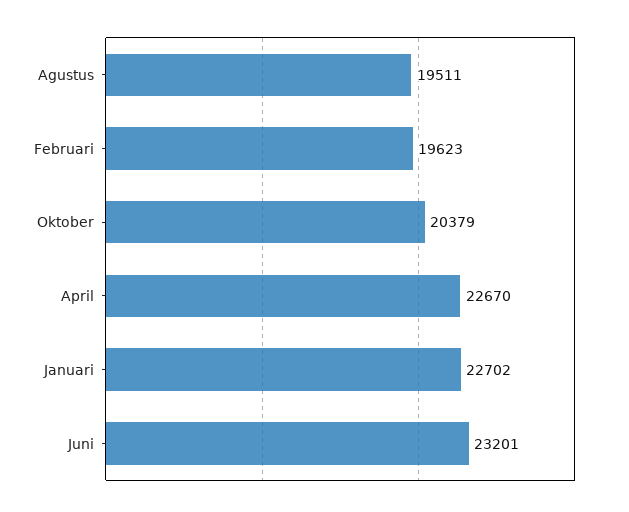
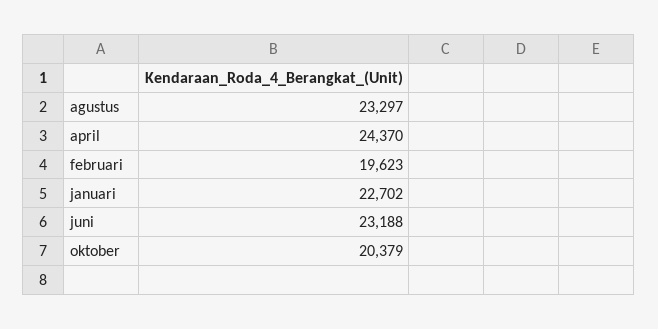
Agustus: 19511 -> 23297
April: 22670 -> 24370
Juni: 23201 -> 23188

